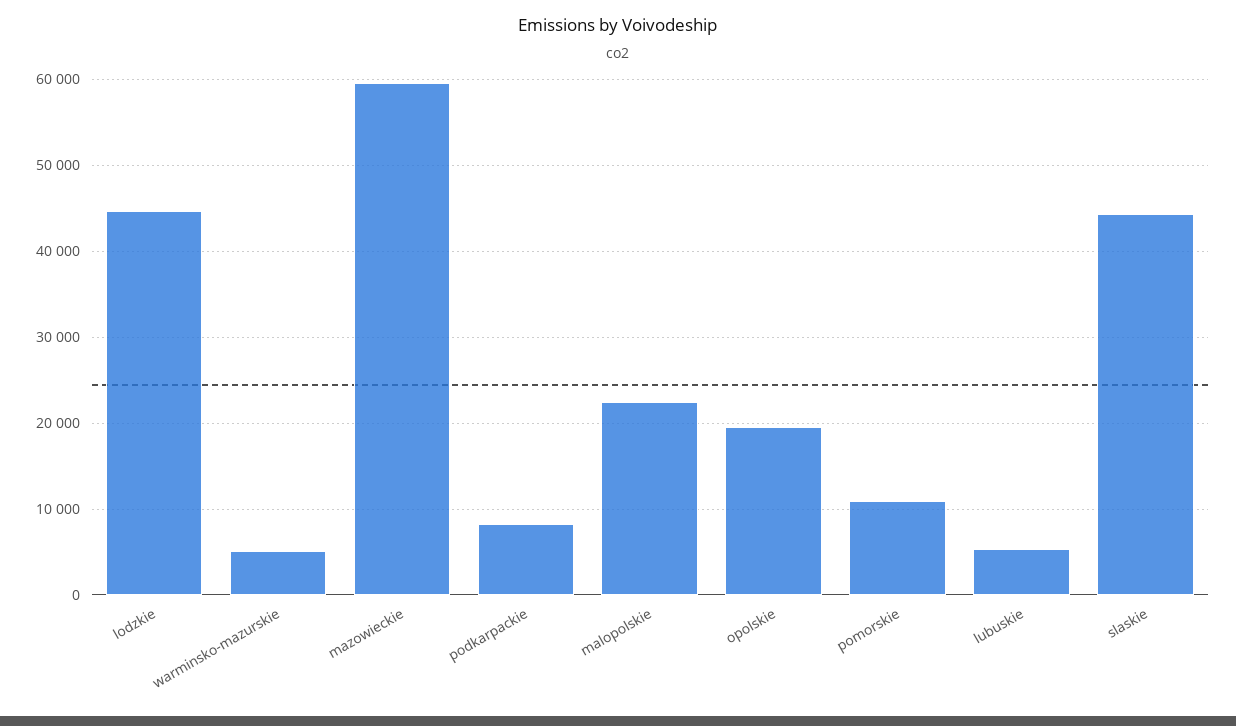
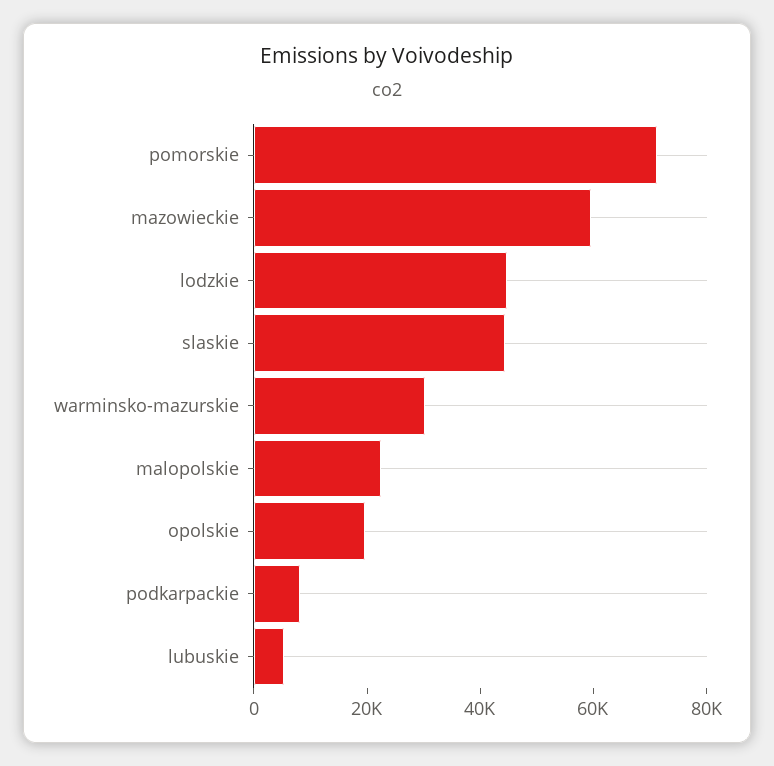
warminsko-mazurskie: 5000 -> 30000
pomorskie: 11000 -> 70000

